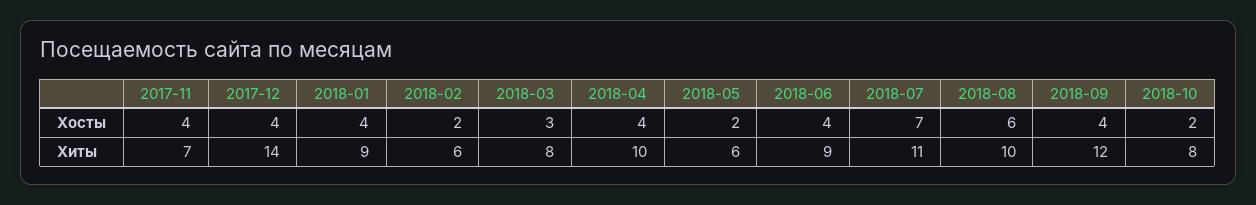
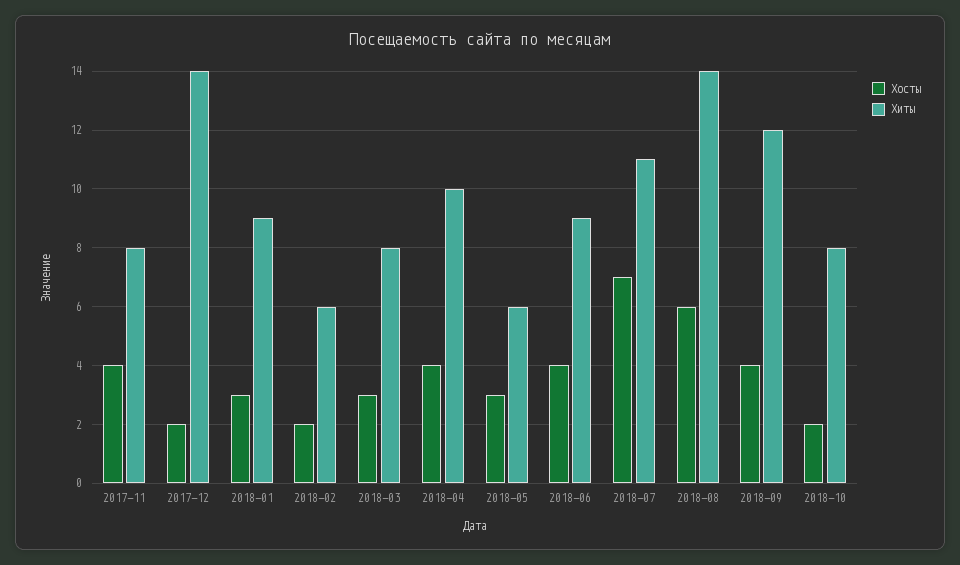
Хосты, 2017-12: 4 -> 2
Хосты, 2018-01: 4 -> 3
Хосты, 2018-05: 2 -> 3
Хиты, 2017-11: 7 -> 8
Хиты, 2018-08: 10 -> 14

